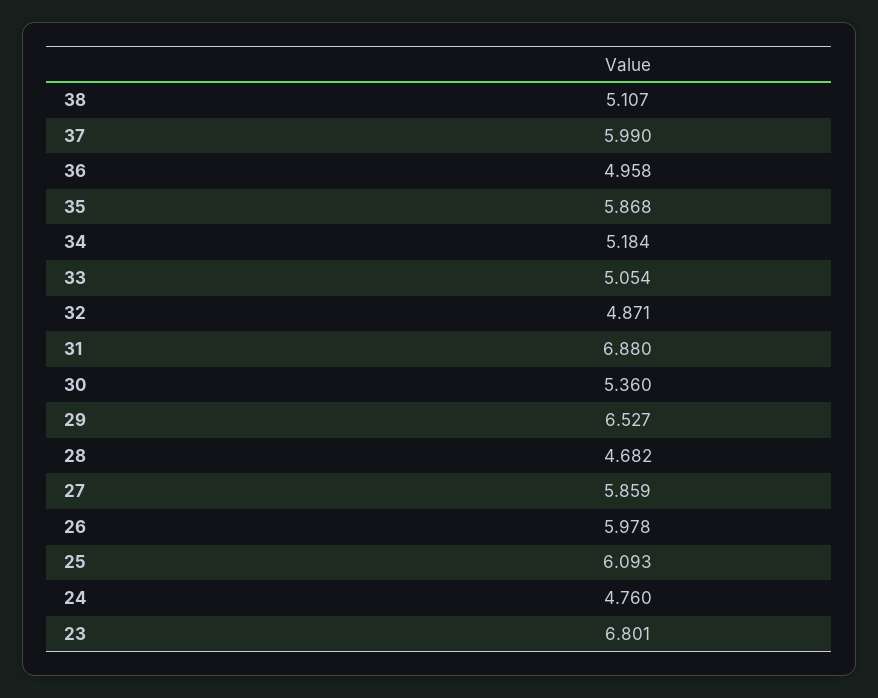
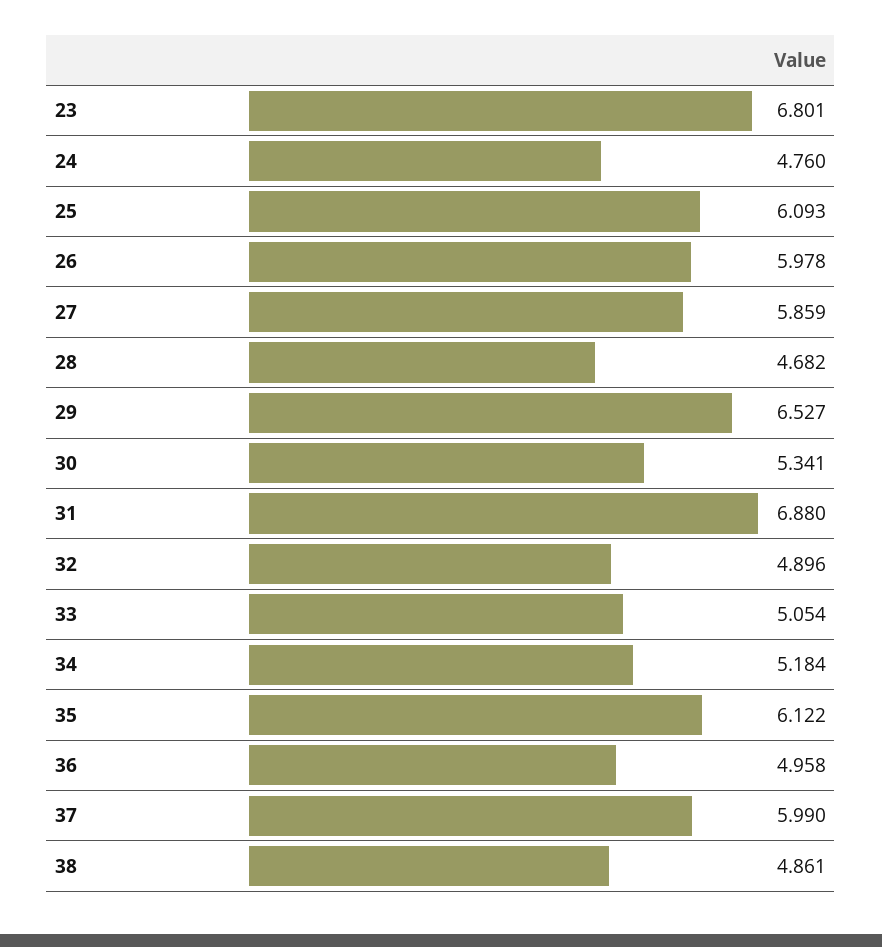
38: 5.107 -> 4.861
35: 5.868 -> 6.122
32: 4.871 -> 4.896
30: 5.36 -> 5.341

